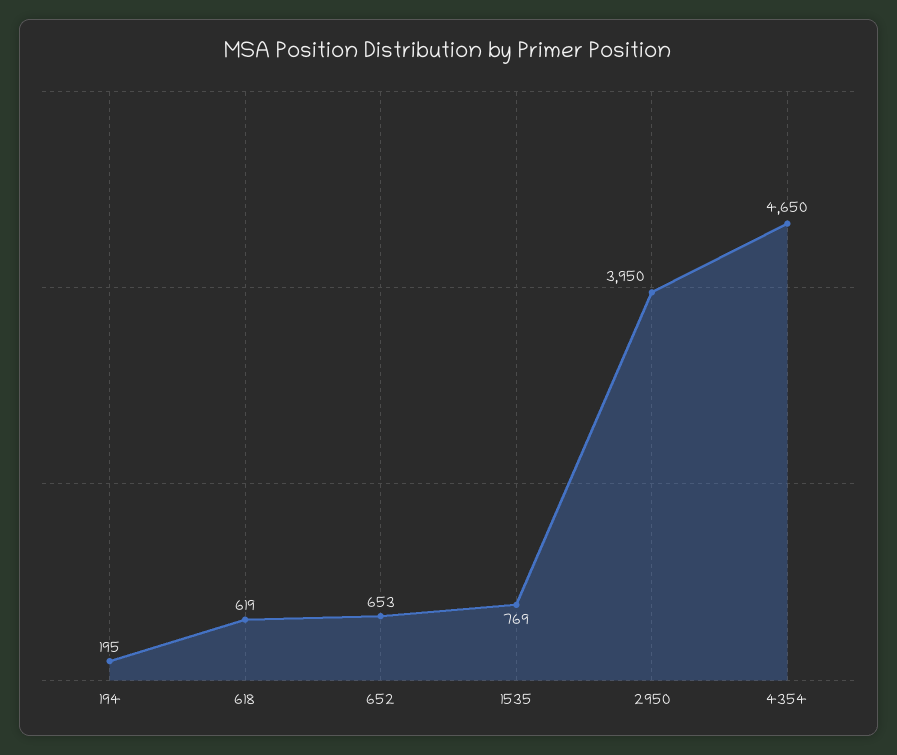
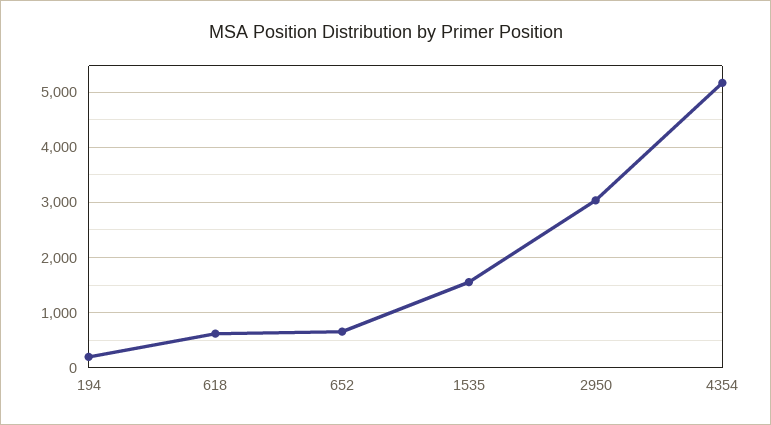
1535: 769 -> 1600
2950: 3950 -> 3000
4354: 4650 -> 5200

